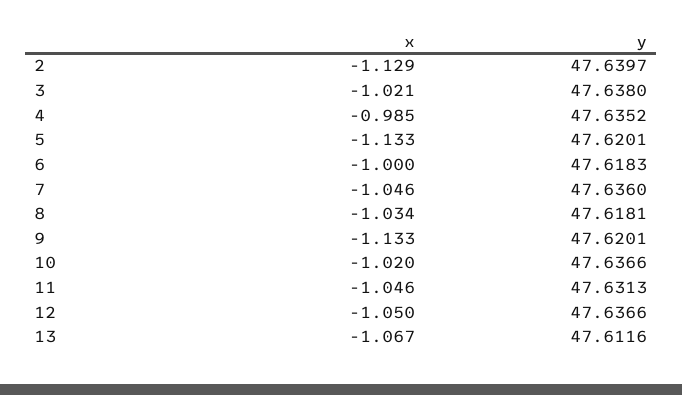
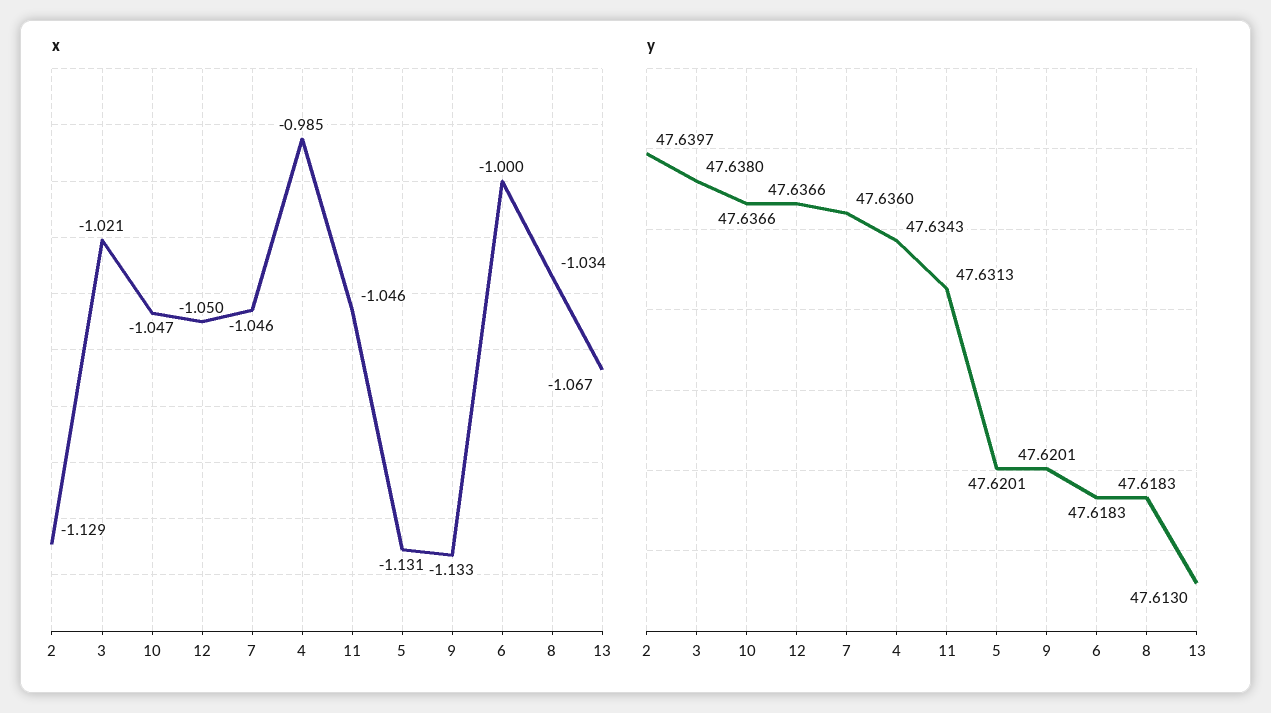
y, 4: 47.6352 -> 47.6343
x, 5: -1.133 -> -1.131
y, 8: 47.6181 -> 47.6183
x, 10: -1.02 -> -1.047
y, 13: 47.6116 -> 47.613

